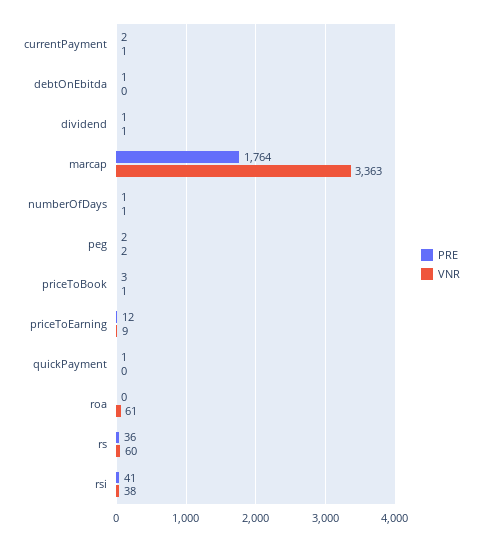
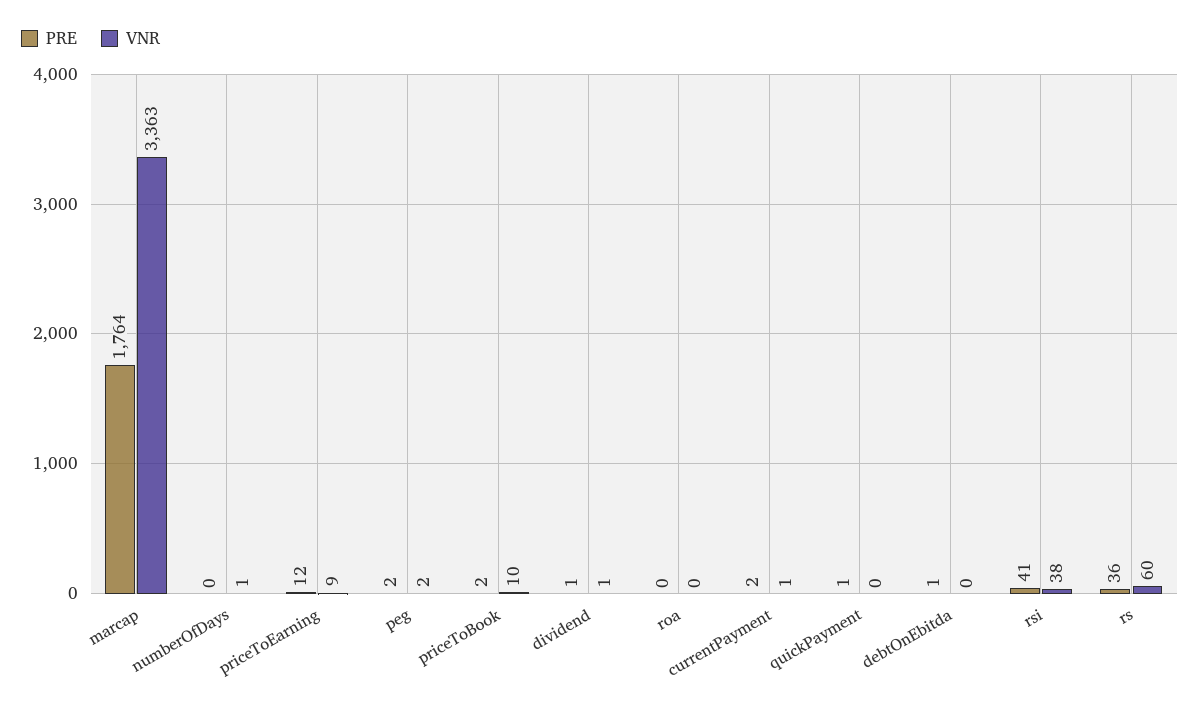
PRE, numberOfDays: 1 -> 0
PRE, priceToBook: 3 -> 2
VNR, priceToBook: 1 -> 10
VNR, roa: 61 -> 0

